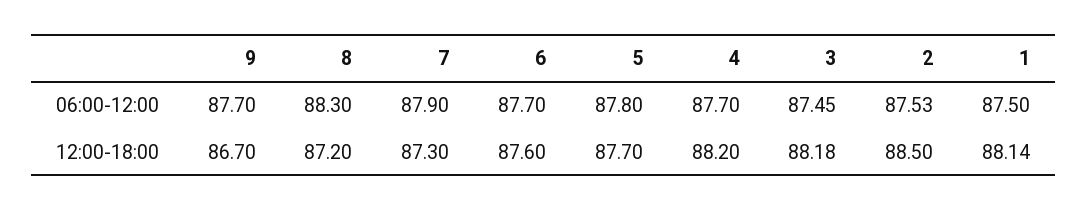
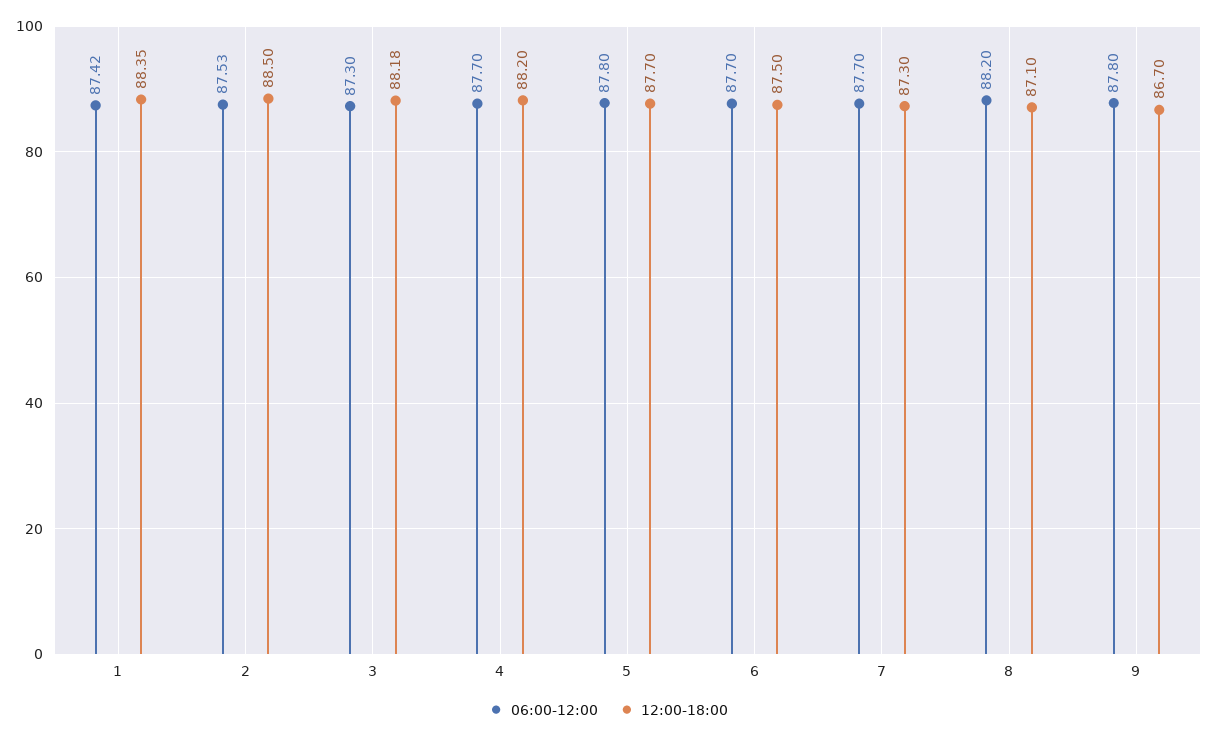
06:00-12:00, 9: 87.7 -> 87.8
06:00-12:00, 8: 88.3 -> 88.2
06:00-12:00, 7: 87.9 -> 87.7
06:00-12:00, 3: 87.45 -> 87.3
06:00-12:00, 1: 87.5 -> 87.42
12:00-18:00, 8: 87.2 -> 87.1
12:00-18:00, 6: 87.6 -> 87.5
12:00-18:00, 1: 88.14 -> 88.35

